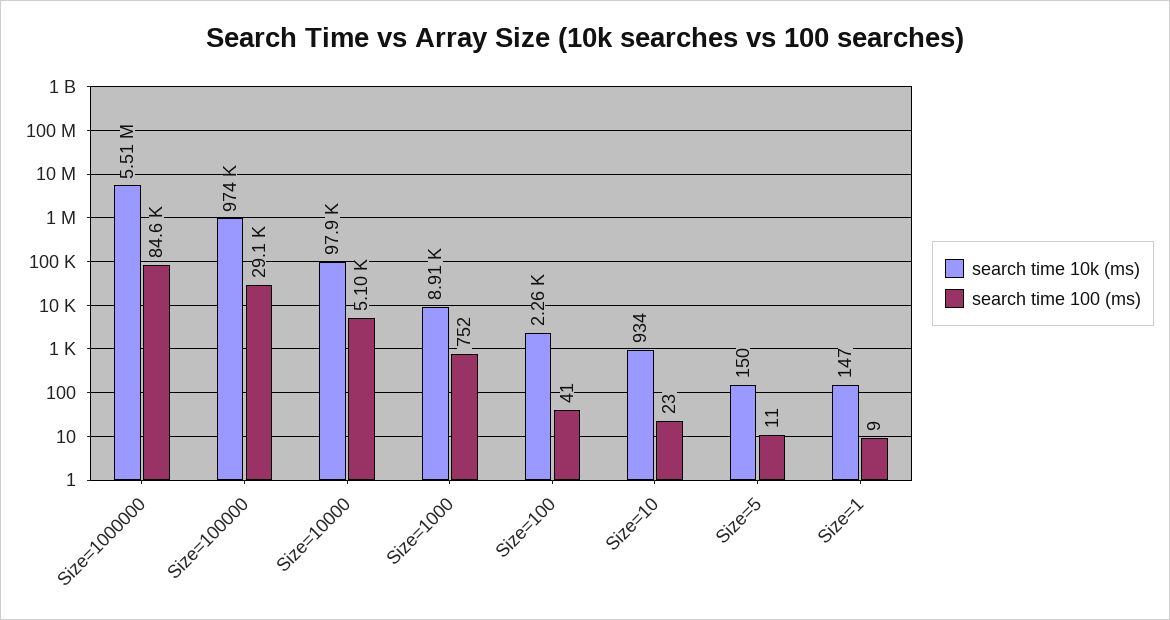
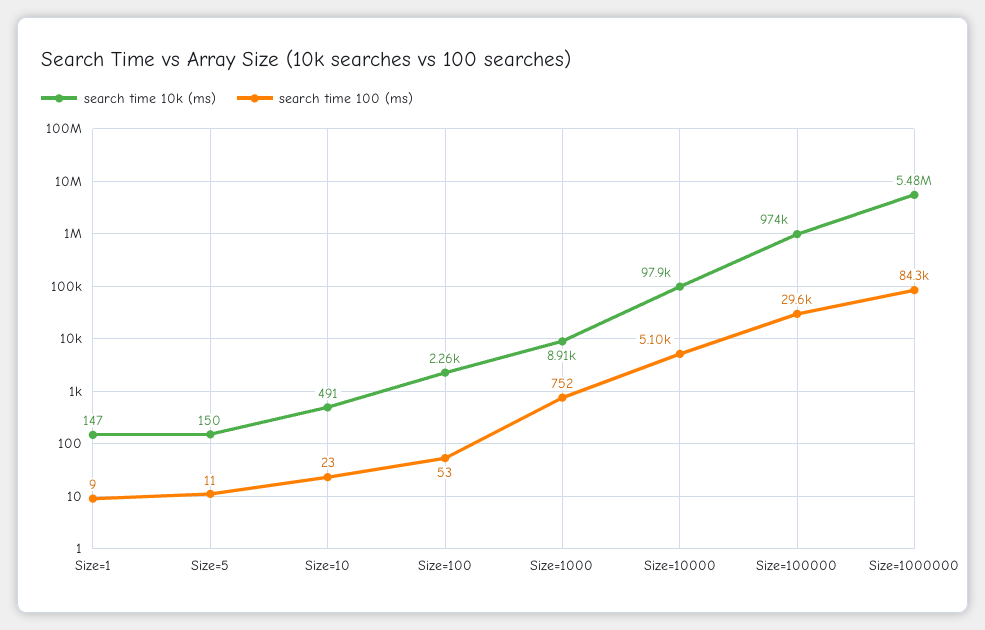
search time 10k (ms), Size=1000000: 5510000 -> 5480000
search time 100 (ms), Size=1000000: 84600 -> 84300
search time 100 (ms), Size=100000: 29100 -> 29600
search time 100 (ms), Size=100: 41 -> 53
search time 10k (ms), Size=10: 934 -> 491

